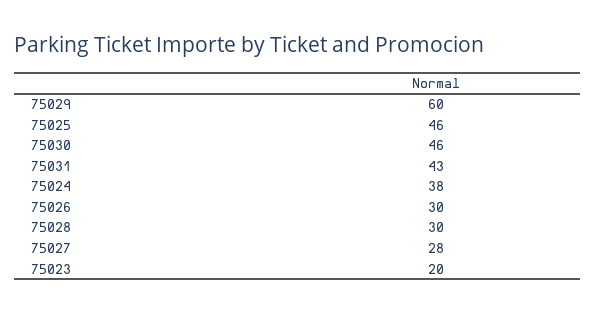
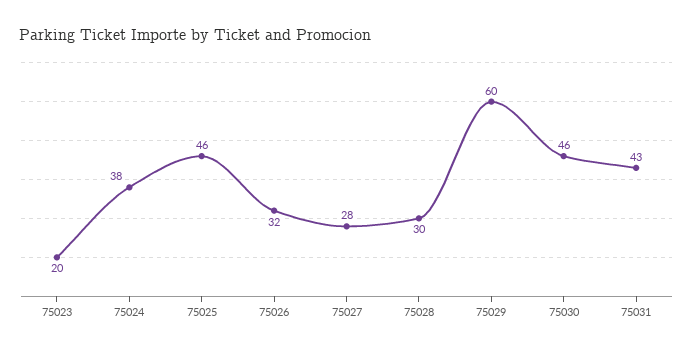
75026: 30 -> 32

